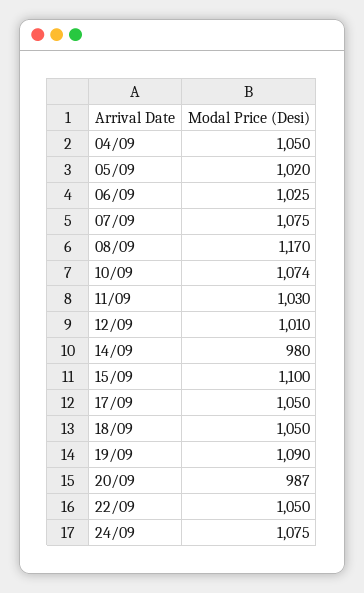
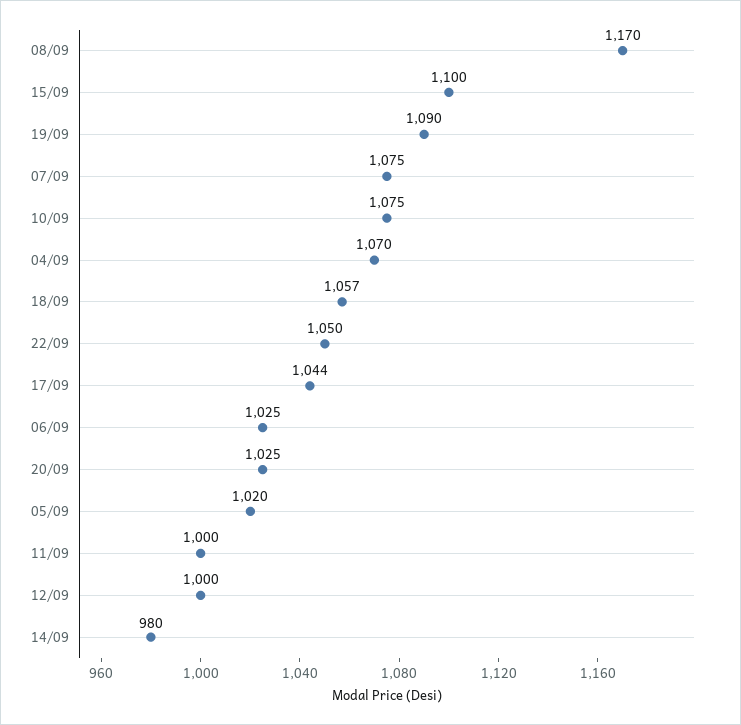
04/09: 1050 -> 1070
10/09: 1074 -> 1075
11/09: 1030 -> 1000
12/09: 1010 -> 1000
17/09: 1050 -> 1044
18/09: 1050 -> 1057
20/09: 987 -> 1025
24/09: 1075 -> none

